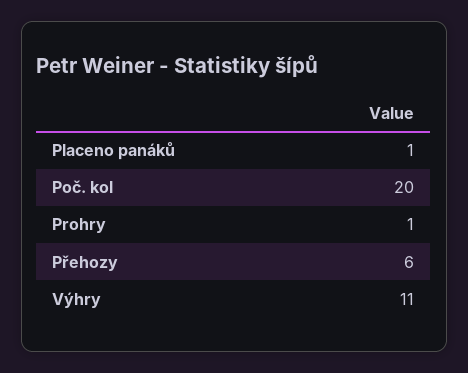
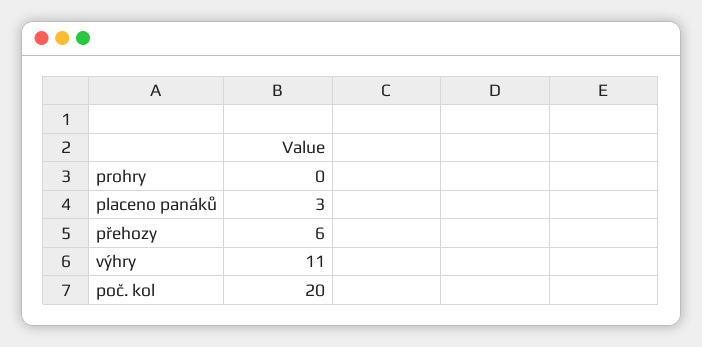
Placeno panáků: 1 -> 3
Prohry: 1 -> 0

